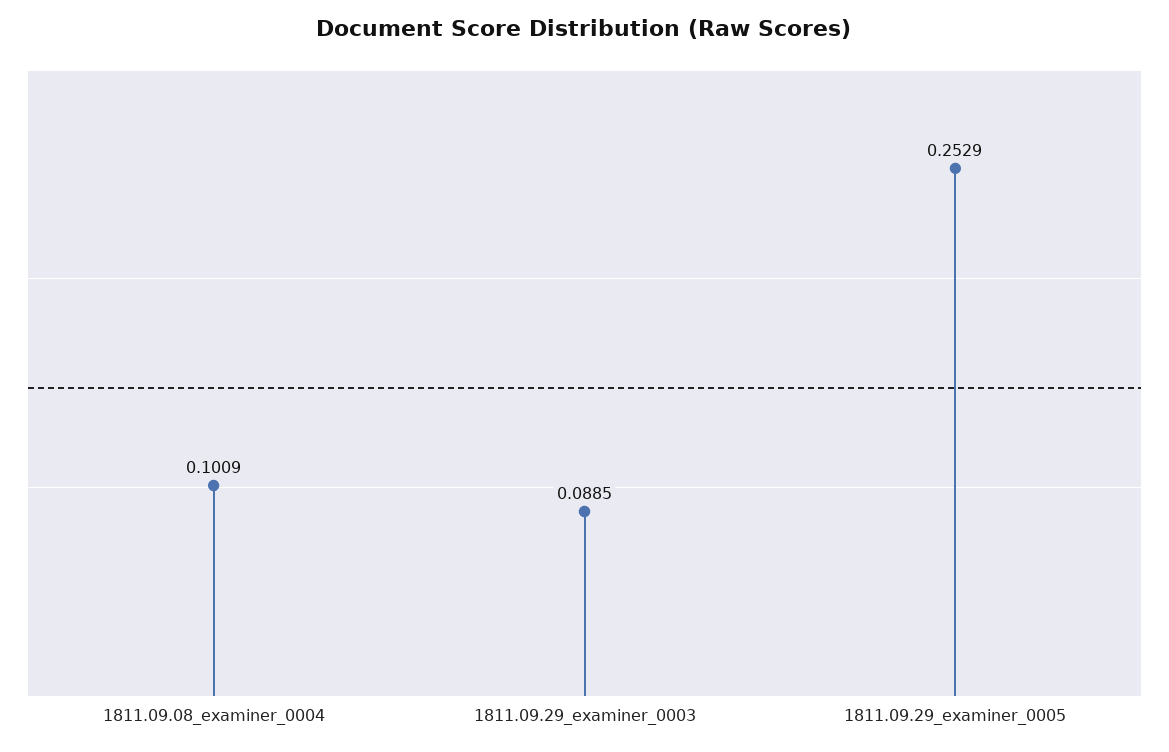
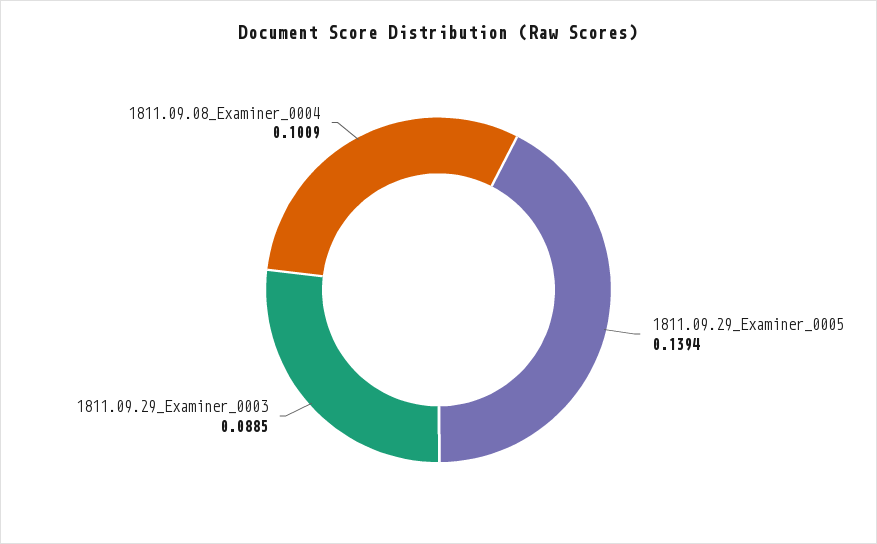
1811.09.29_examiner_0005: 0.2529 -> 0.1394

